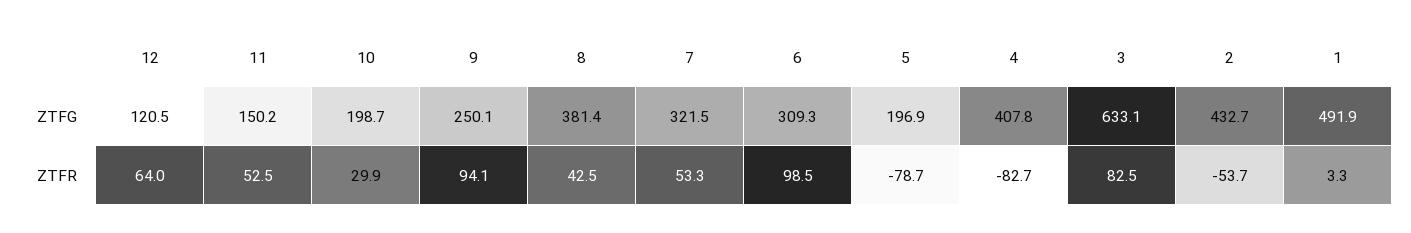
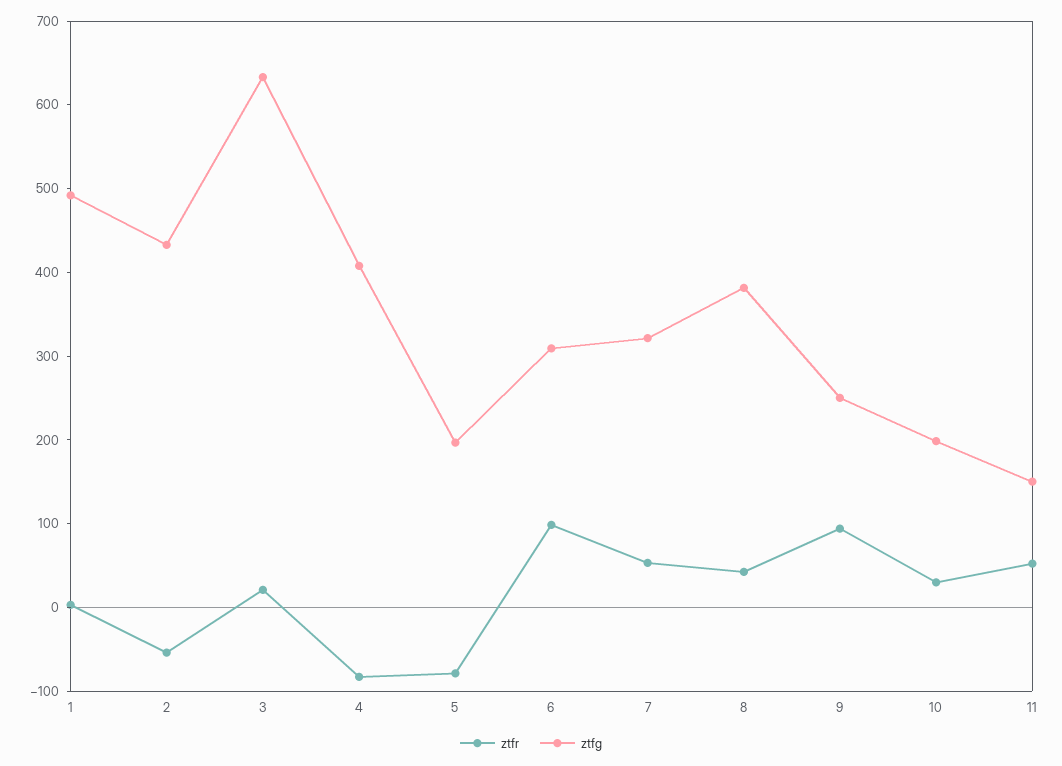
ZTFG, 12: 120.5 -> none
ZTFR, 12: 64 -> none
ZTFR, 3: 82.5 -> 20

